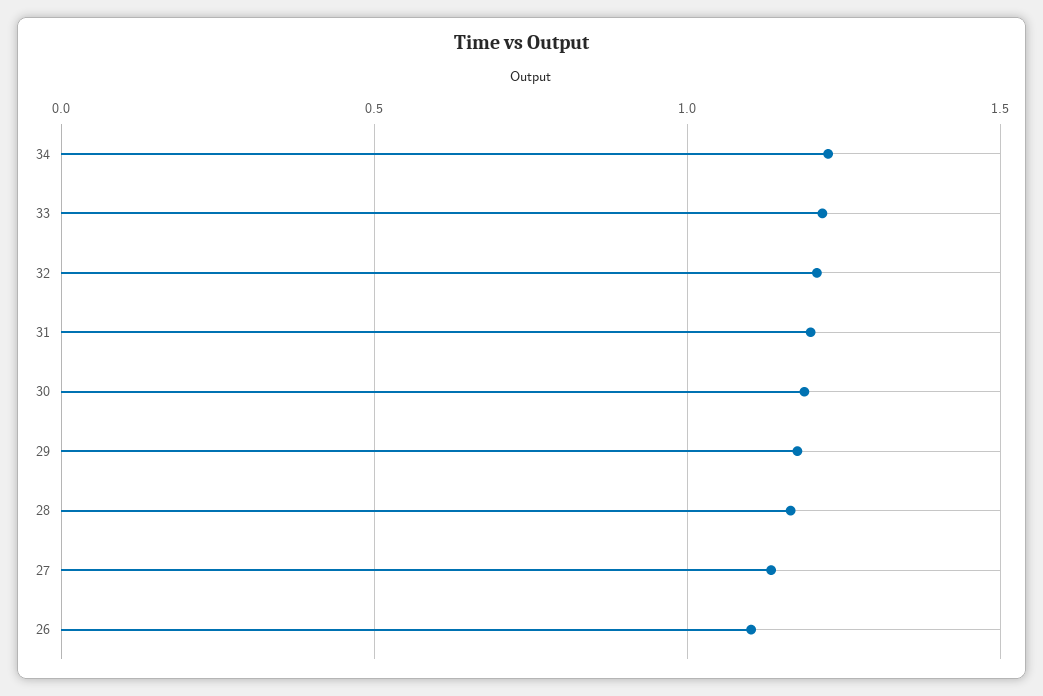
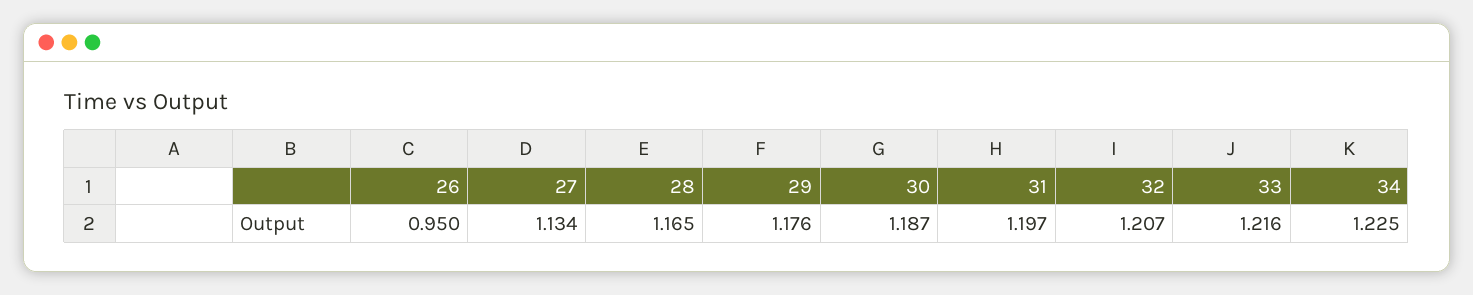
26: 1.1 -> 0.95

